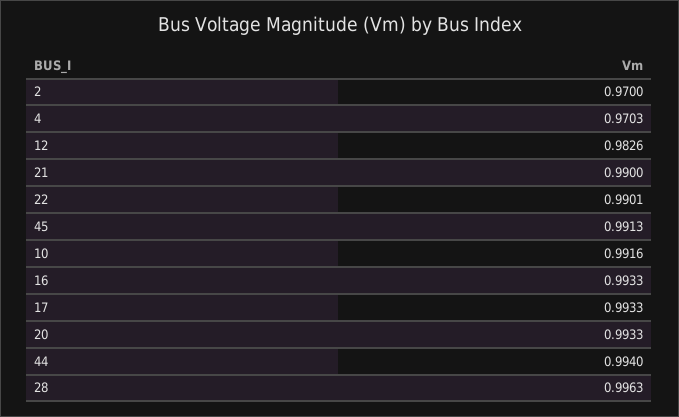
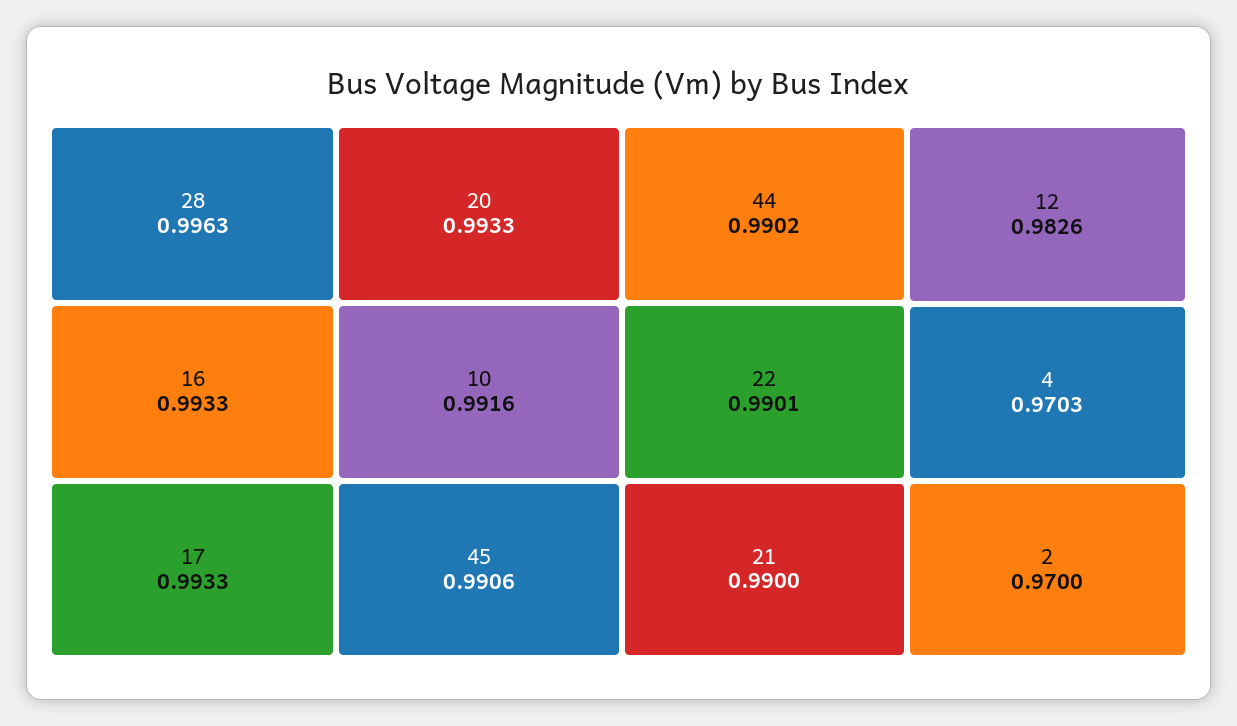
45: 0.9913 -> 0.9906
44: 0.994 -> 0.9902

